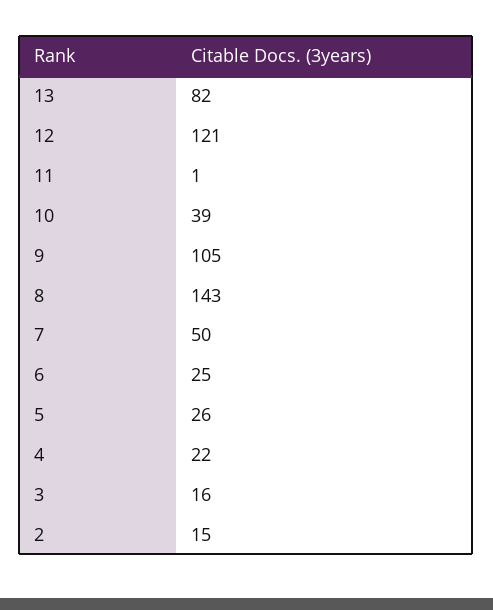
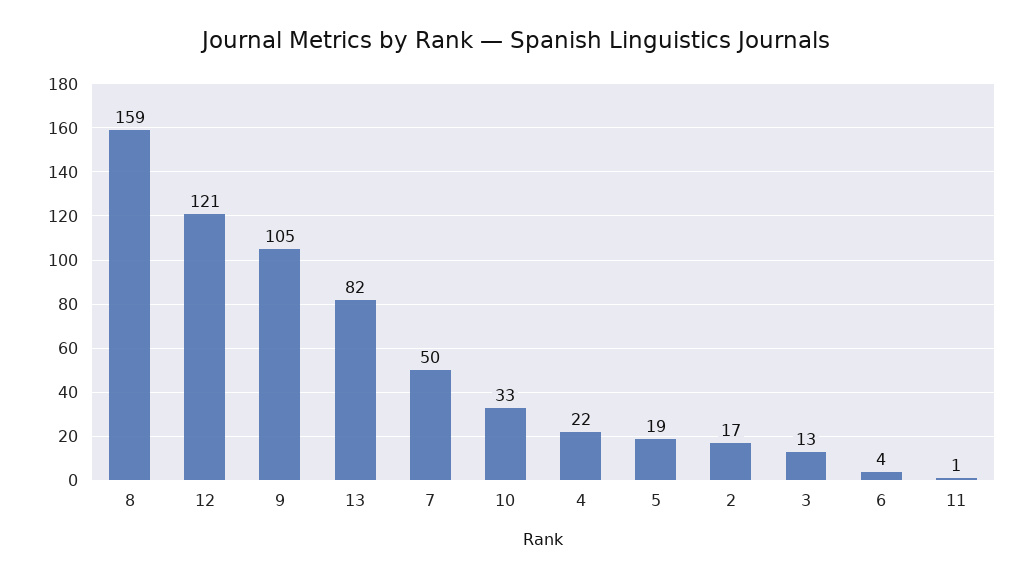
10: 39 -> 33
8: 143 -> 159
6: 25 -> 4
5: 26 -> 19
3: 16 -> 13
2: 15 -> 17

